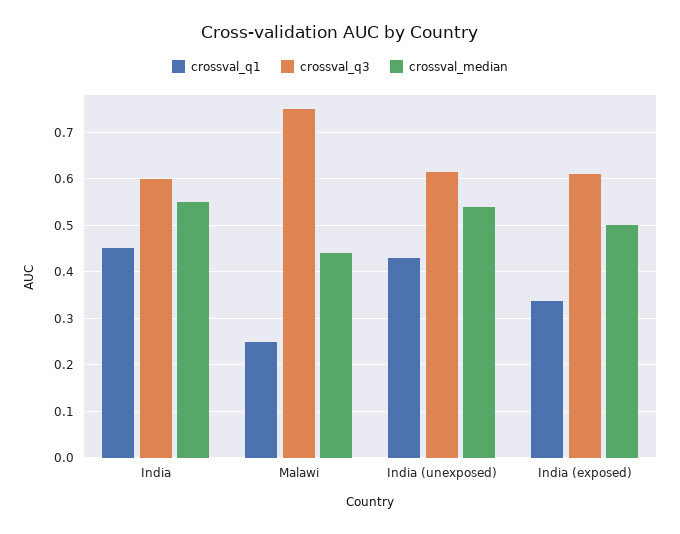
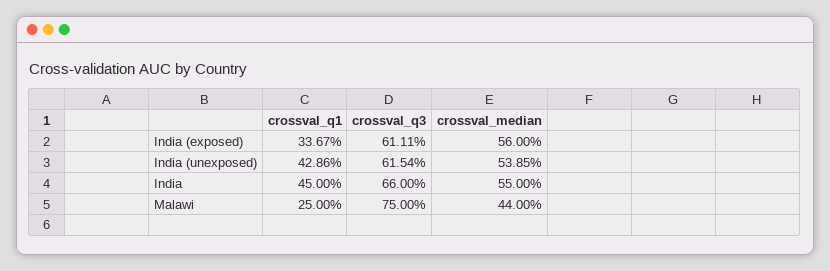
crossval_q3, India: 0.6 -> 0.66
crossval_median, India (exposed): 0.5 -> 0.56

